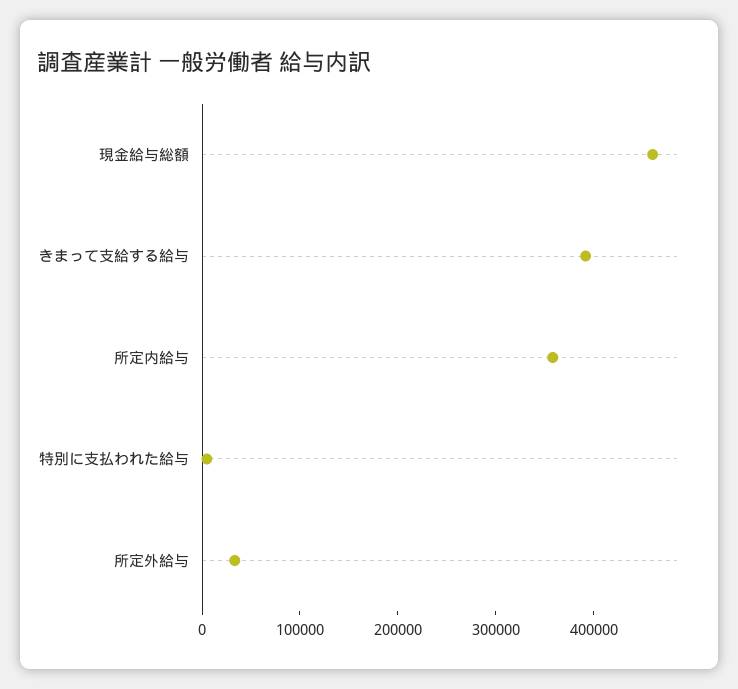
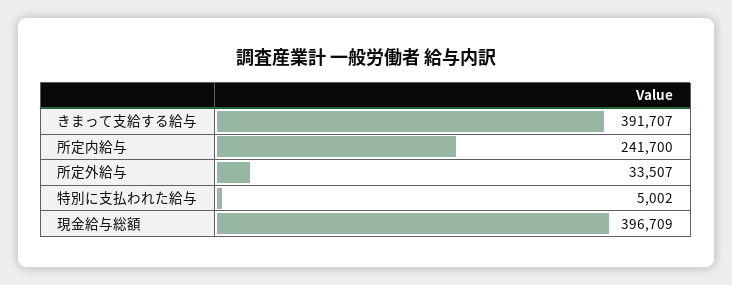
現金給与総額: 460000 -> 396709
所定内給与: 360000 -> 241700

